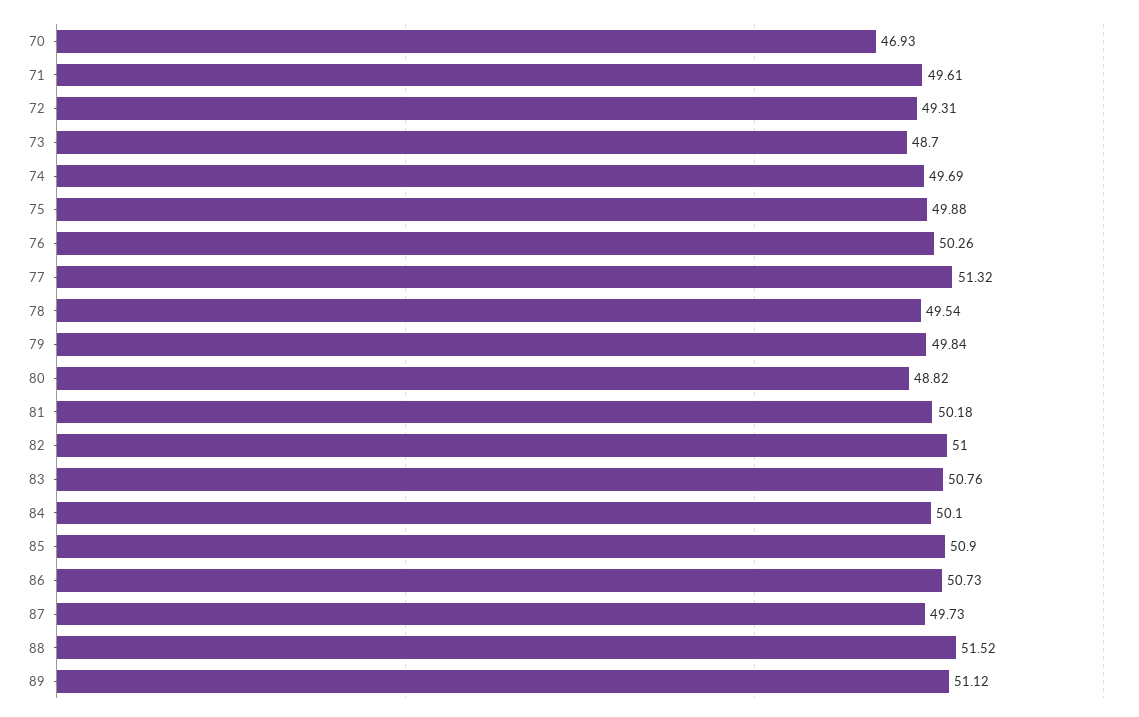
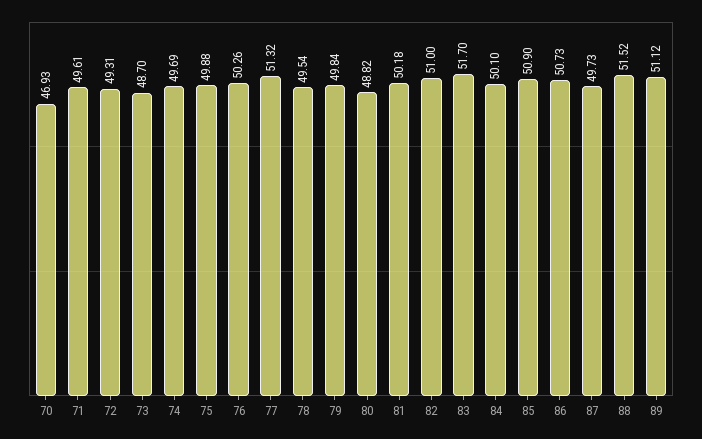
83: 50.76 -> 51.7

